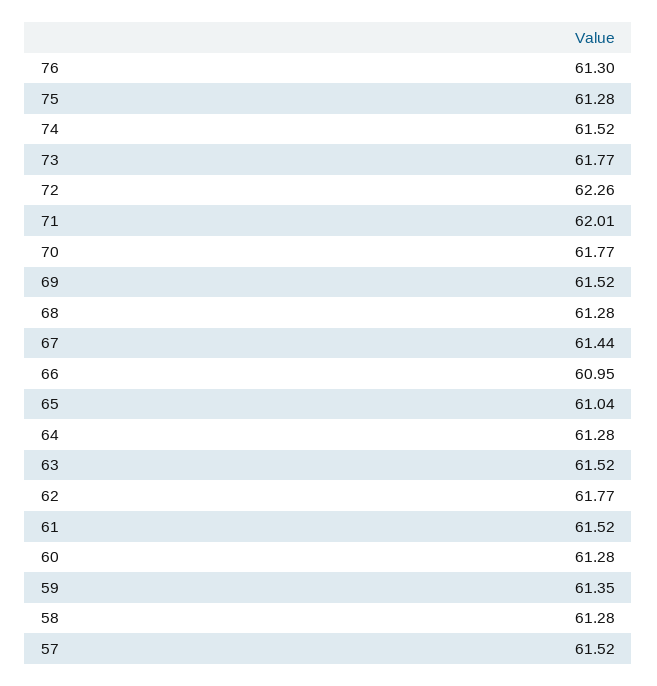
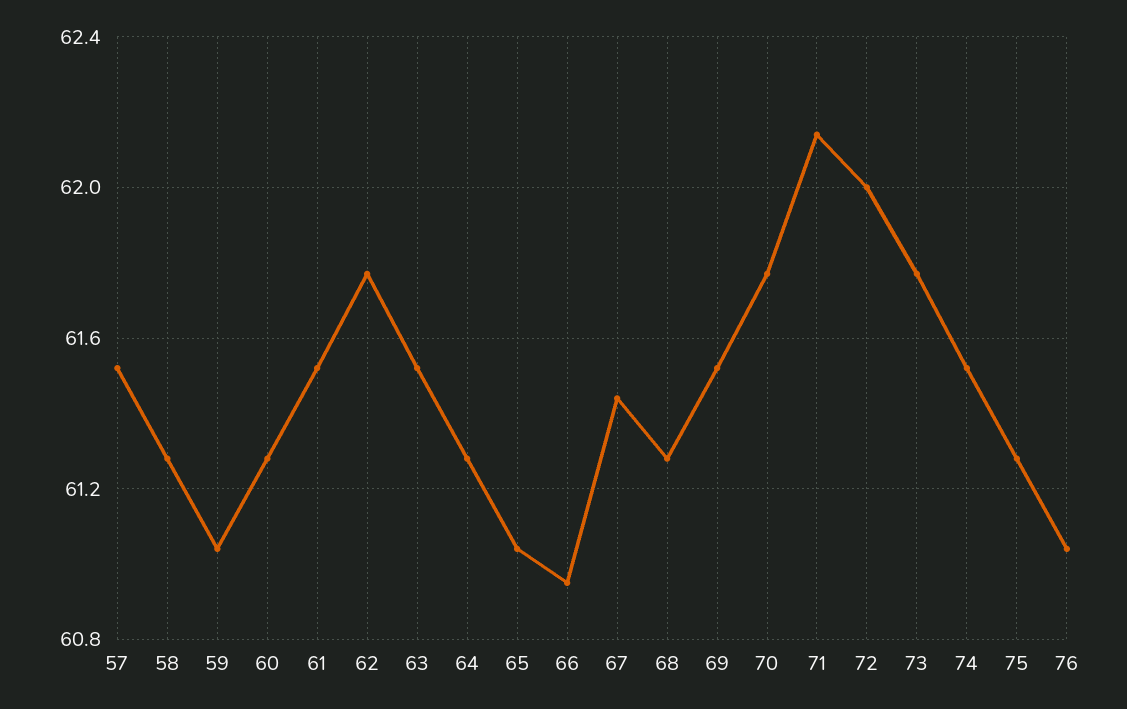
76: 61.3 -> 61.05
72: 62.26 -> 62
71: 62.01 -> 62.15
59: 61.35 -> 61.05

